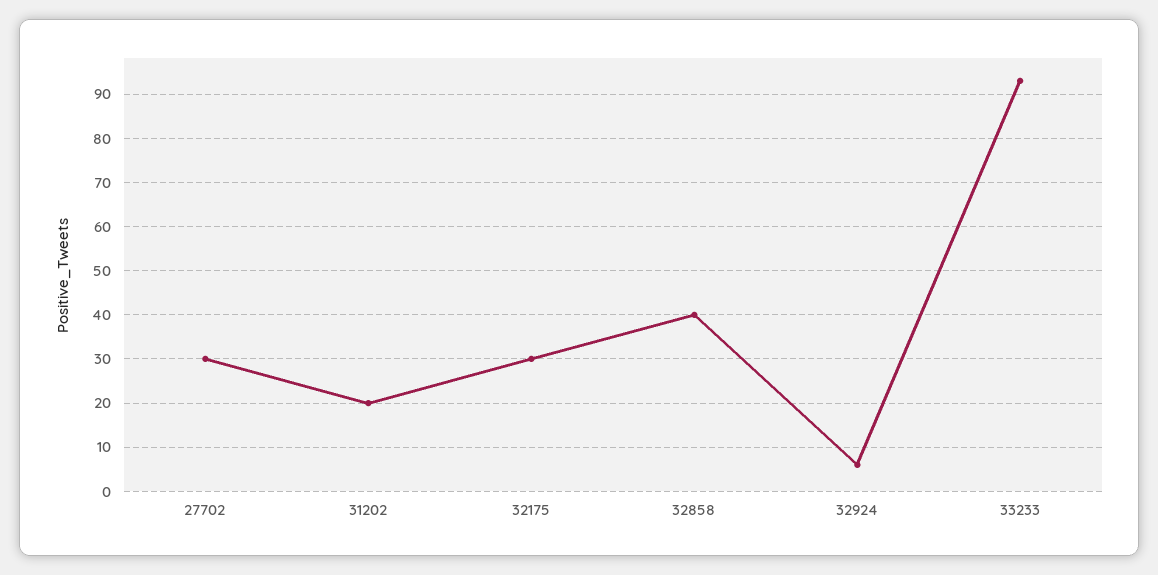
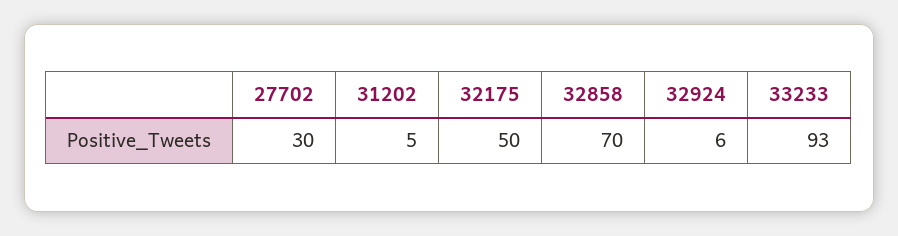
31202: 20 -> 5
32175: 30 -> 50
32858: 40 -> 70

